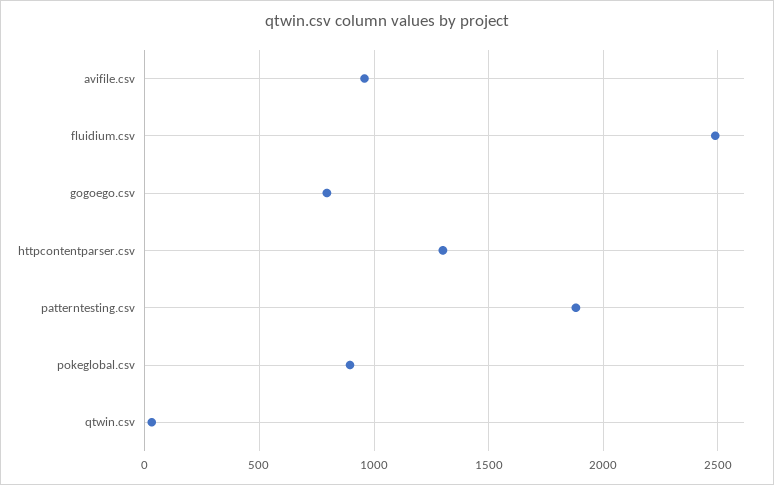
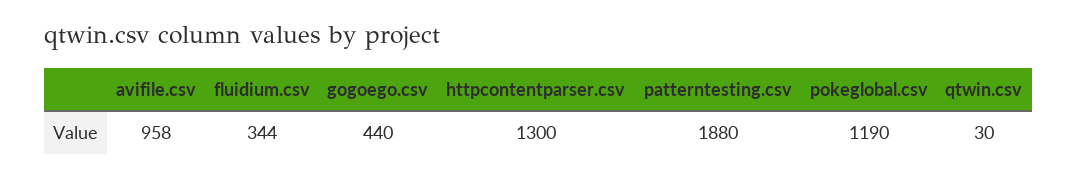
fluidium.csv: 2500 -> 344
gogoego.csv: 800 -> 440
pokeglobal.csv: 900 -> 1190

